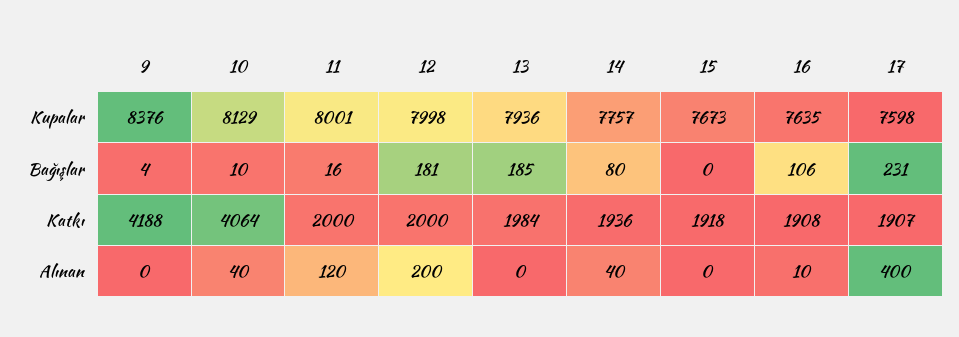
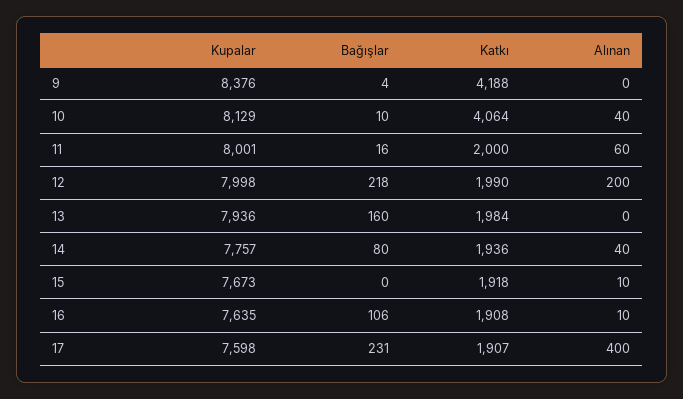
12, Bağışlar: 181 -> 218
13, Bağışlar: 185 -> 160
12, Katkı: 2000 -> 1990
11, Alınan: 120 -> 60
15, Alınan: 0 -> 10

